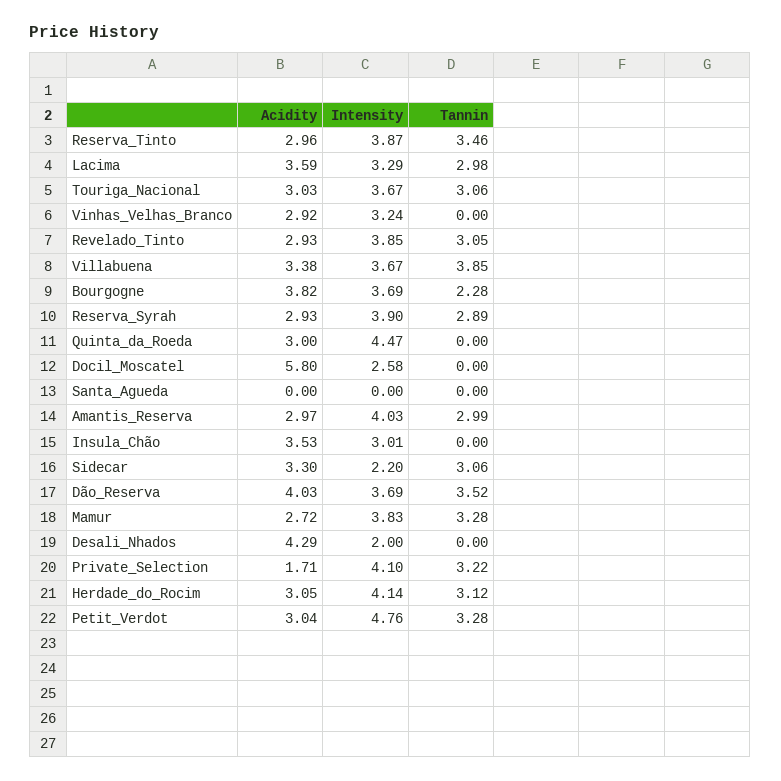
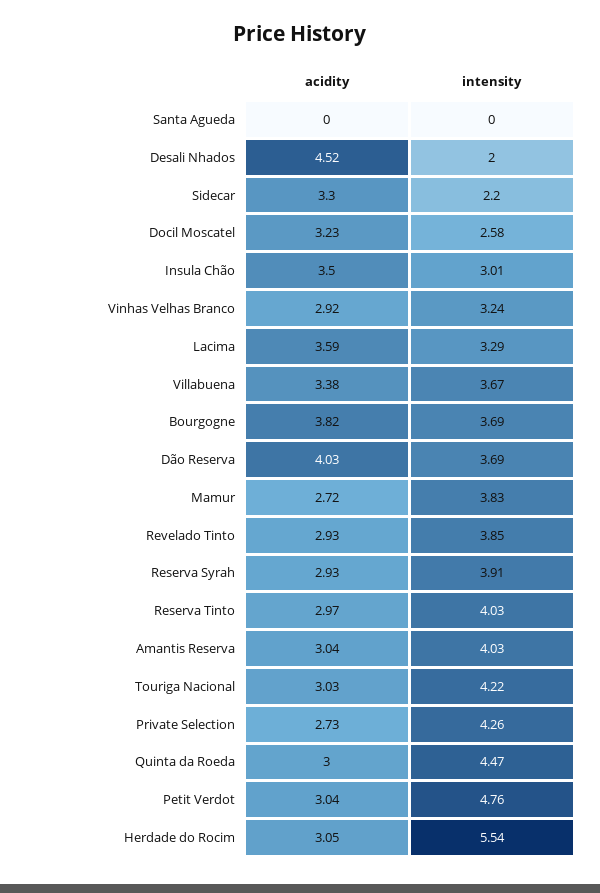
Acidity, Reserva_Tinto: 2.96 -> 2.97
Intensity, Reserva_Tinto: 3.87 -> 4.03
Tannin, Reserva_Tinto: 3.46 -> none
Tannin, Lacima: 2.98 -> none
Intensity, Touriga_Nacional: 3.67 -> 4.22
Tannin, Touriga_Nacional: 3.06 -> none
Tannin, Vinhas_Velhas_Branco: 0 -> none
Tannin, Revelado_Tinto: 3.05 -> none
Tannin, Villabuena: 3.85 -> none
Tannin, Bourgogne: 2.28 -> none
Intensity, Reserva_Syrah: 3.9 -> 3.91
Tannin, Reserva_Syrah: 2.89 -> none
Tannin, Quinta_da_Roeda: 0 -> none
Acidity, Docil_Moscatel: 5.8 -> 3.23
Tannin, Docil_Moscatel: 0 -> none
Tannin, Santa_Agueda: 0 -> none
Acidity, Amantis_Reserva: 2.97 -> 3.04
Tannin, Amantis_Reserva: 2.99 -> none
Acidity, Insula_Chão: 3.53 -> 3.5
Tannin, Insula_Chão: 0 -> none
Tannin, Sidecar: 3.06 -> none
Tannin, Dão_Reserva: 3.52 -> none
Tannin, Mamur: 3.28 -> none
Acidity, Desali_Nhados: 4.29 -> 4.52
Tannin, Desali_Nhados: 0 -> none
Acidity, Private_Selection: 1.71 -> 2.73
Intensity, Private_Selection: 4.1 -> 4.26
Tannin, Private_Selection: 3.22 -> none
Intensity, Herdade_do_Rocim: 4.14 -> 5.54
Tannin, Herdade_do_Rocim: 3.12 -> none
Tannin, Petit_Verdot: 3.28 -> none

